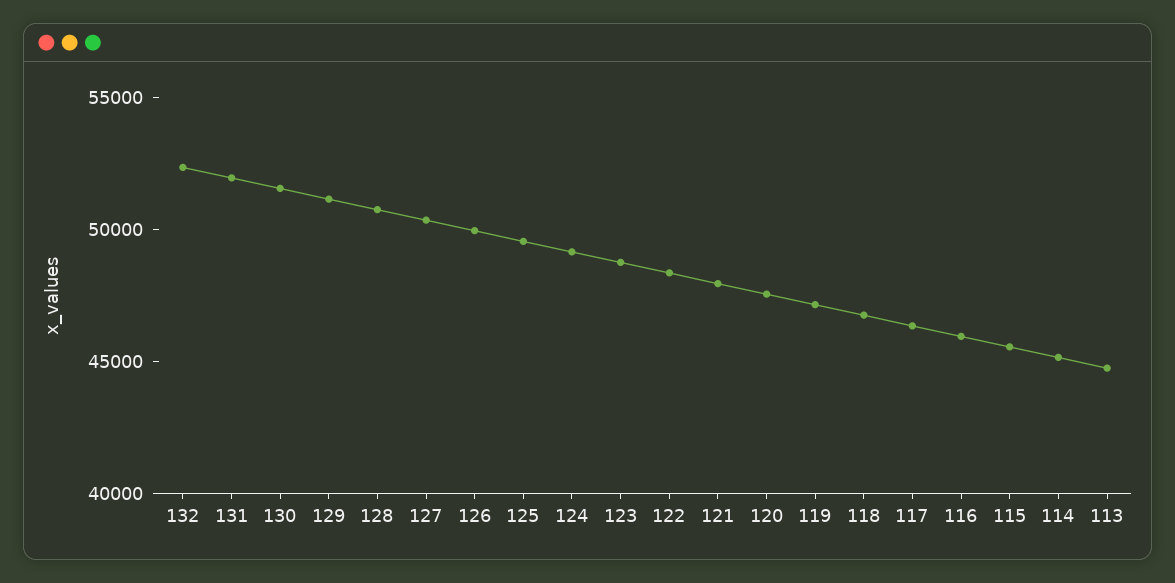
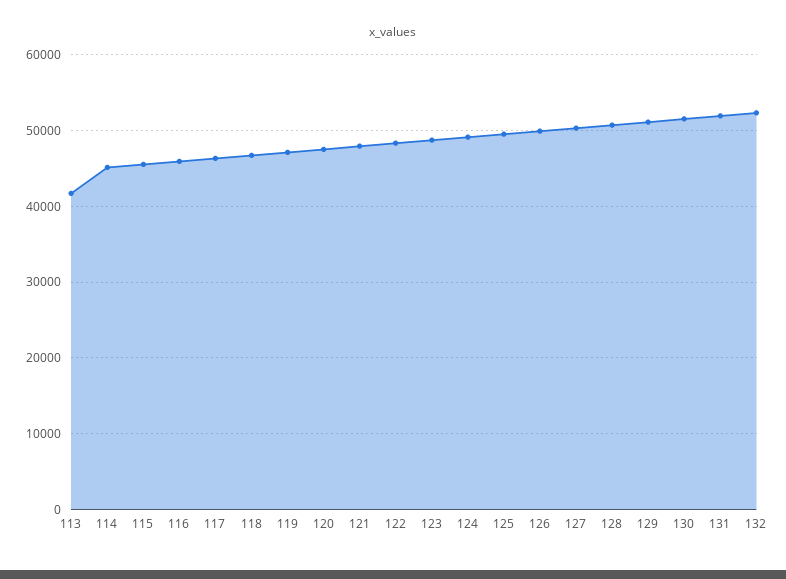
113: 45000 -> 42000

